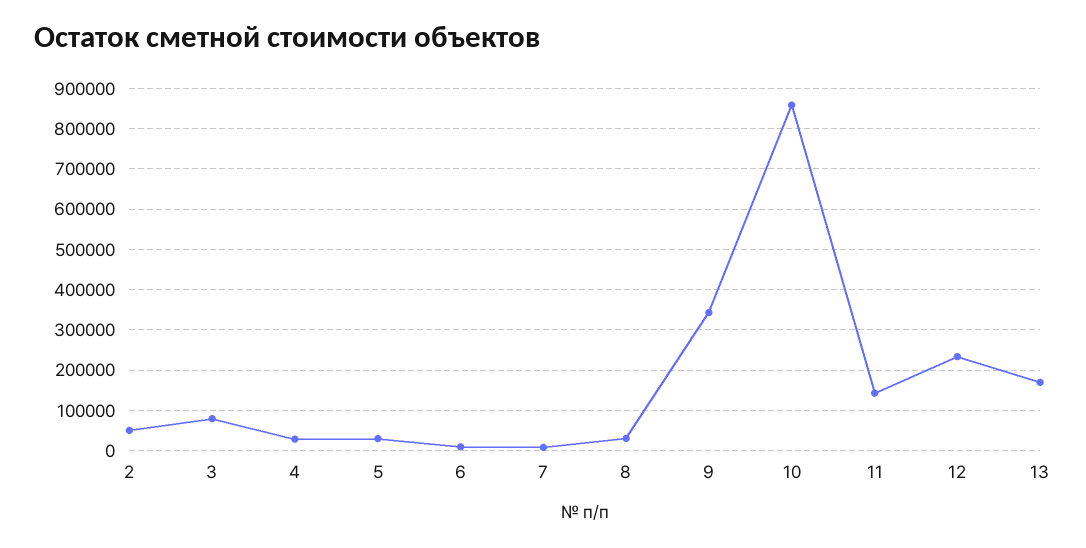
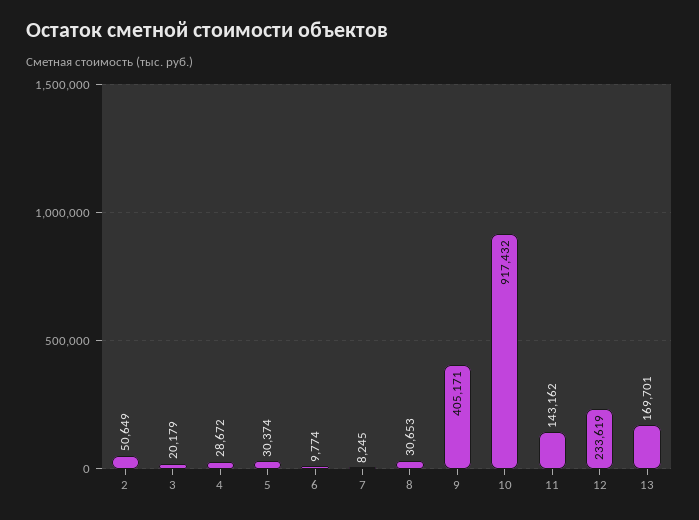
3: 80000 -> 20179
9: 340000 -> 405171
10: 860000 -> 917432

